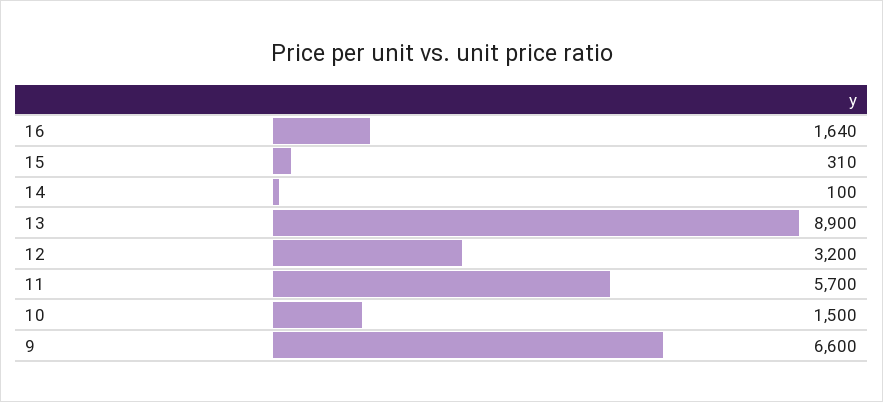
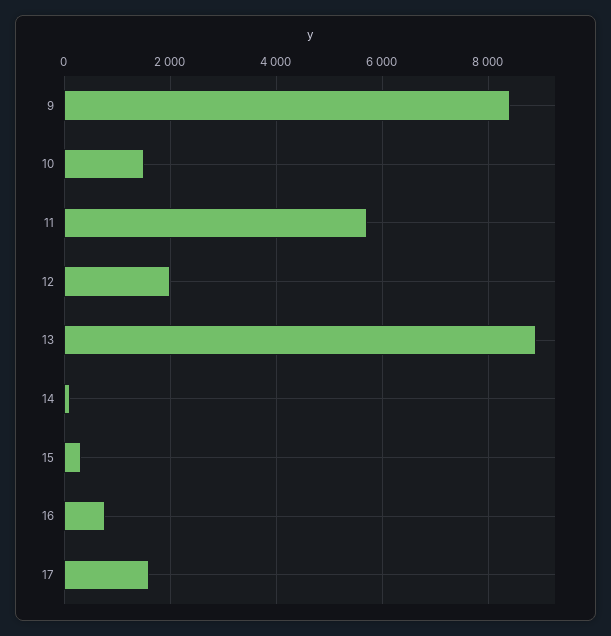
16: 1640 -> 800
12: 3200 -> 2000
9: 6600 -> 8400
17: none -> 1600

